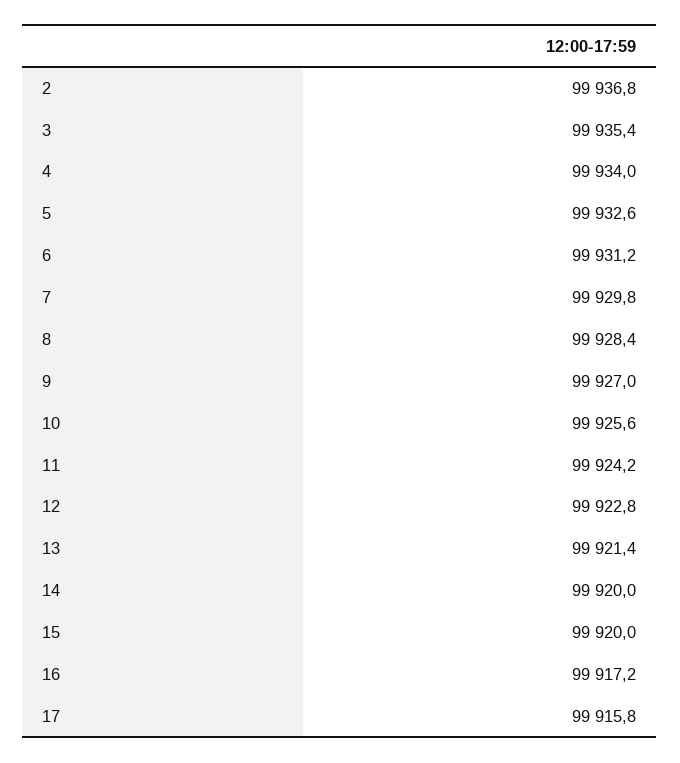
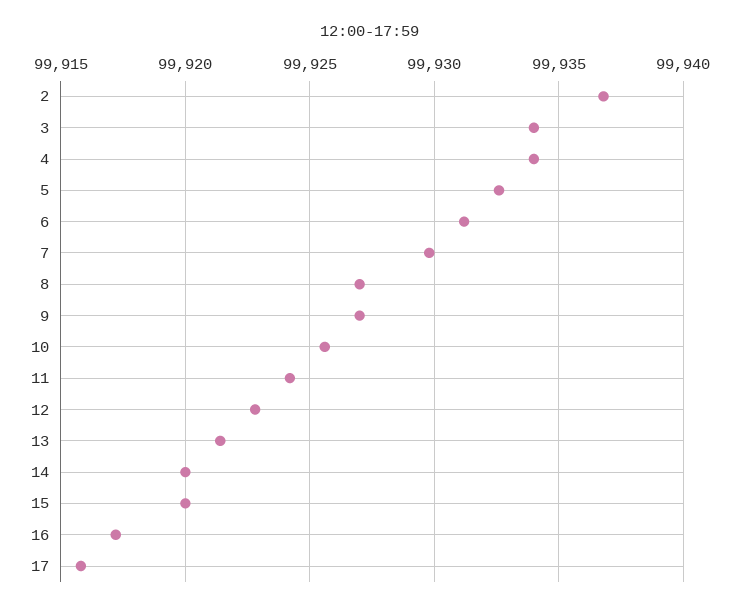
3: 99935.4 -> 99934
8: 99928.4 -> 99927

